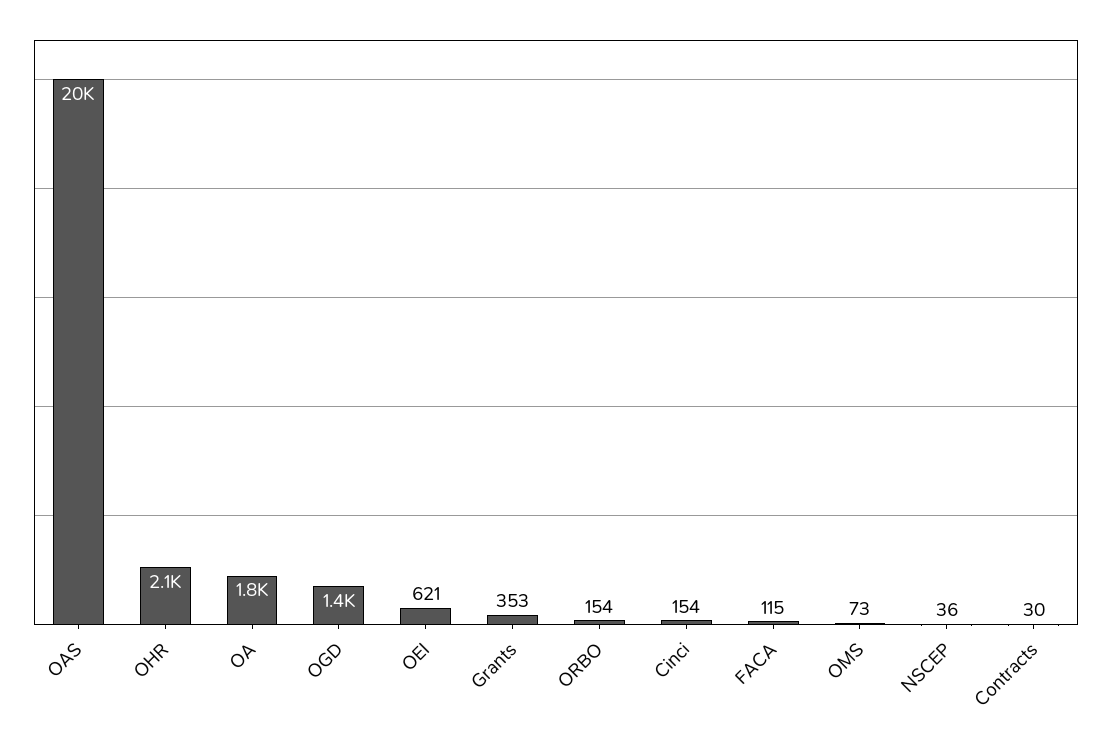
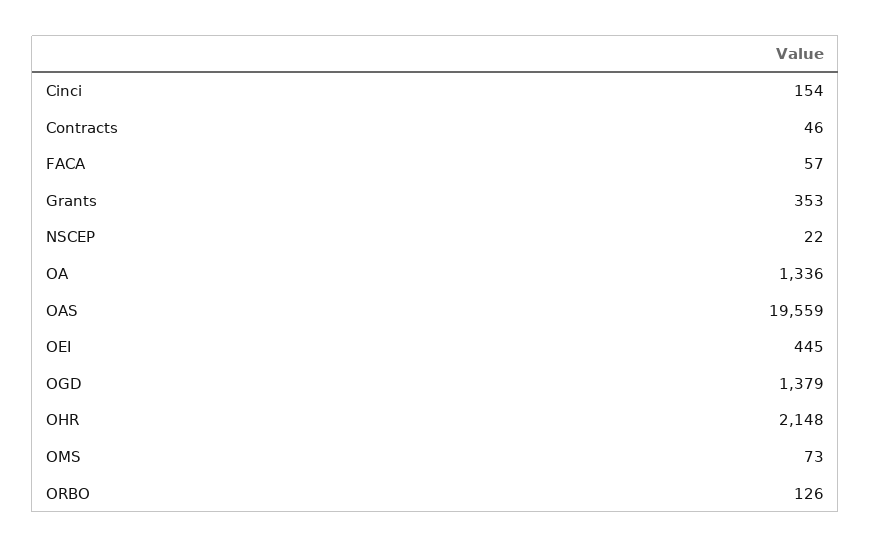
OA: 1800 -> 1336
OEI: 621 -> 445
ORBO: 154 -> 126
FACA: 115 -> 57
NSCEP: 36 -> 22
Contracts: 30 -> 46

